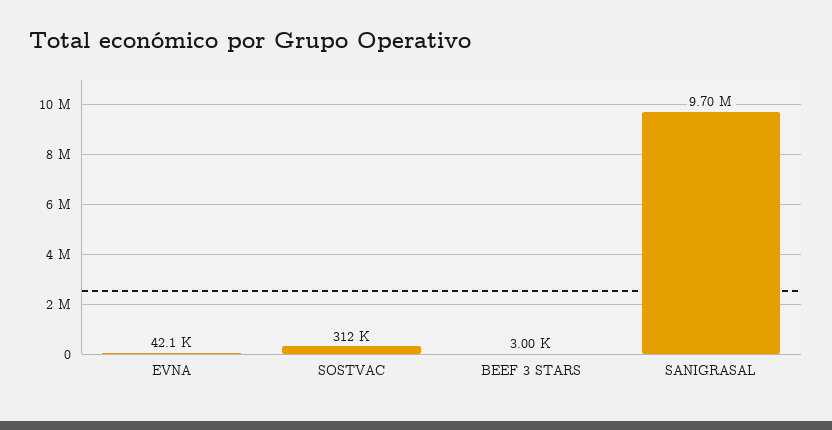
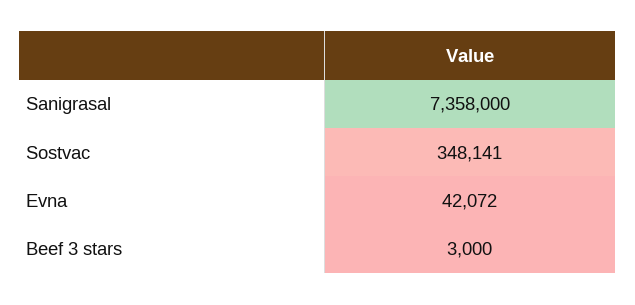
SOSTVAC: 312000 -> 348141
SANIGRASAL: 9700000 -> 7358000

